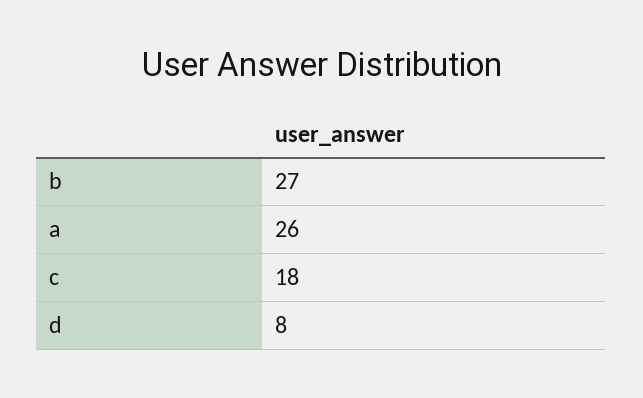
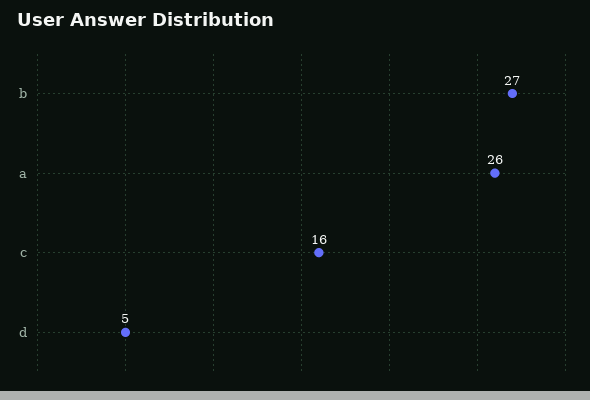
c: 18 -> 16
d: 8 -> 5

